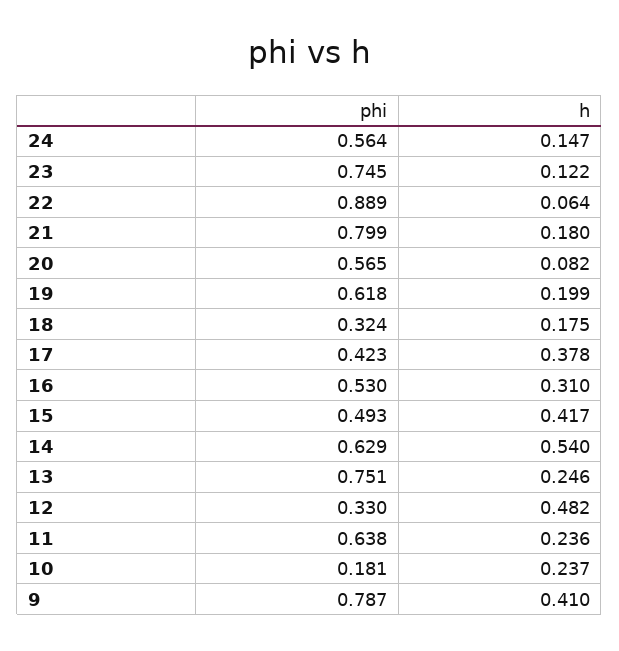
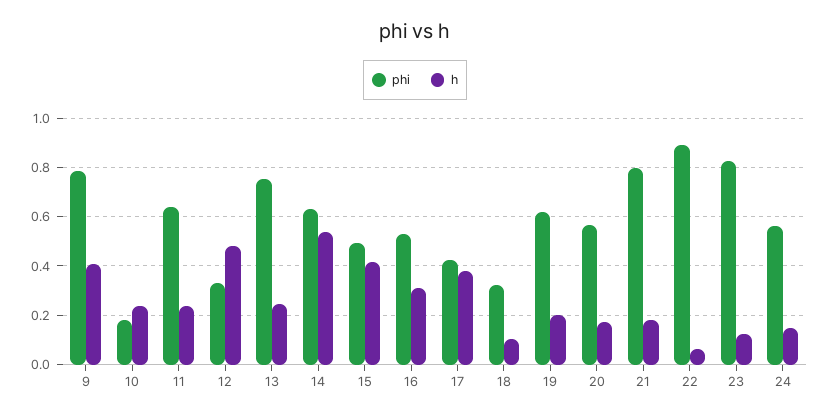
phi, 23: 0.745 -> 0.825
h, 20: 0.082 -> 0.175
h, 18: 0.175 -> 0.1

